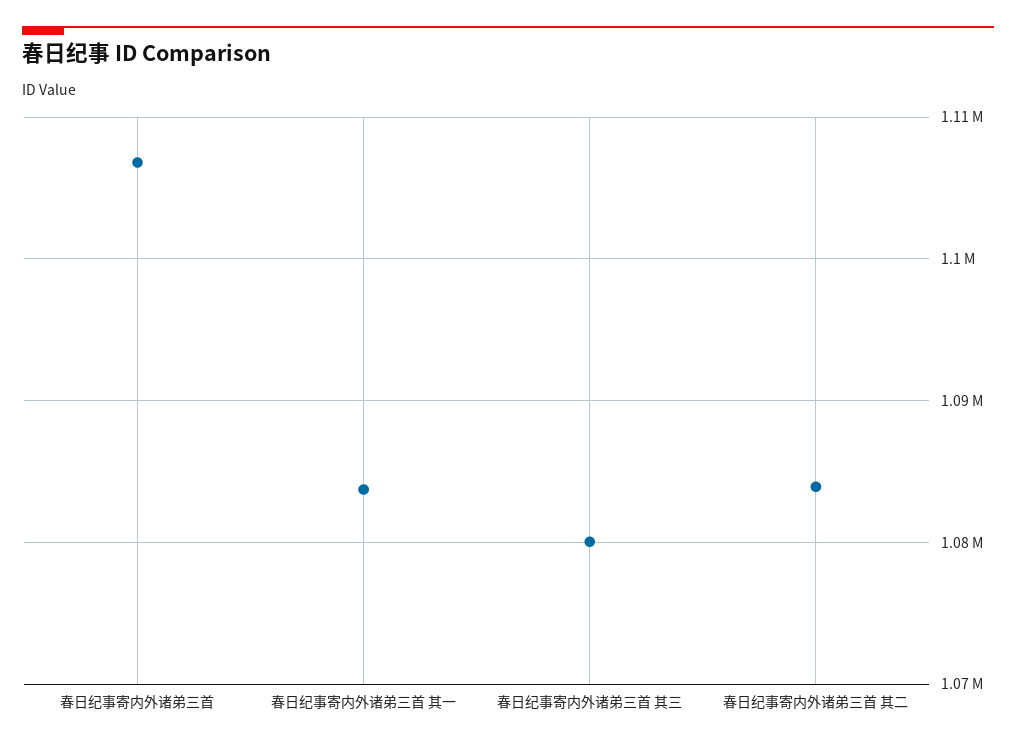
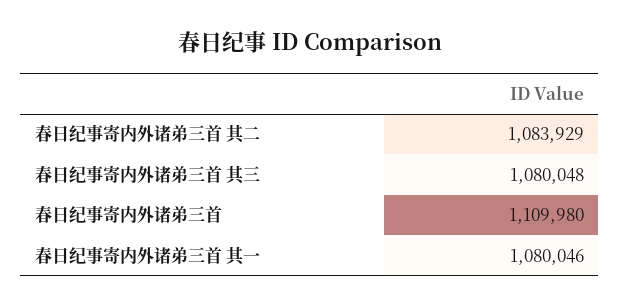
春日纪事寄内外诸弟三首: 1107000 -> 1109980
春日纪事寄内外诸弟三首 其一: 1084000 -> 1080046

